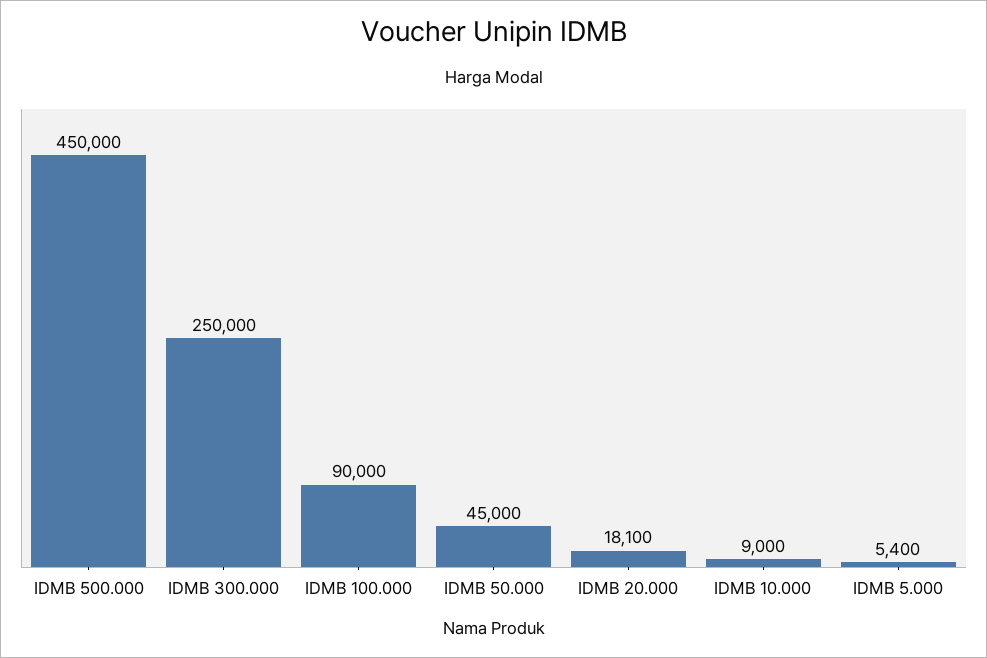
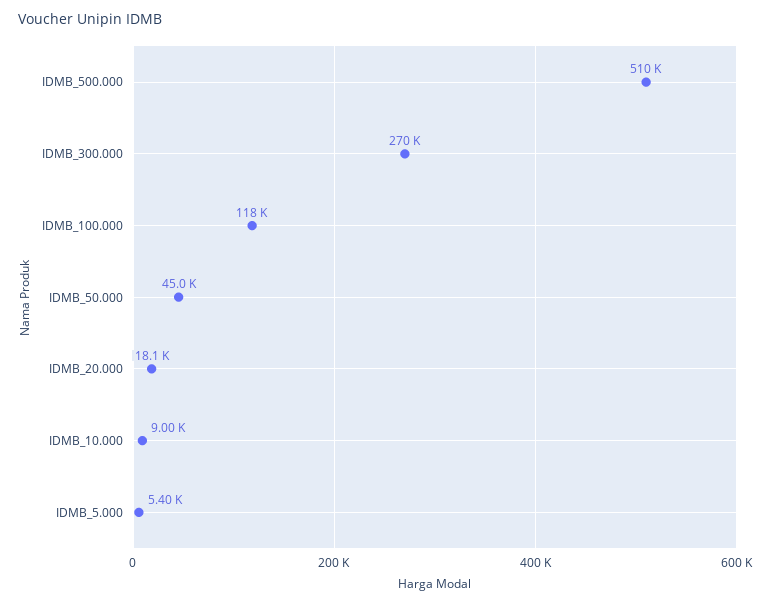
IDMB 500.000: 450000 -> 510000
IDMB 300.000: 250000 -> 270000
IDMB 100.000: 90000 -> 118000

